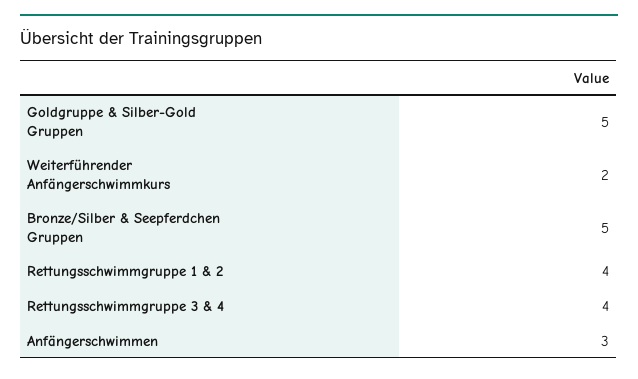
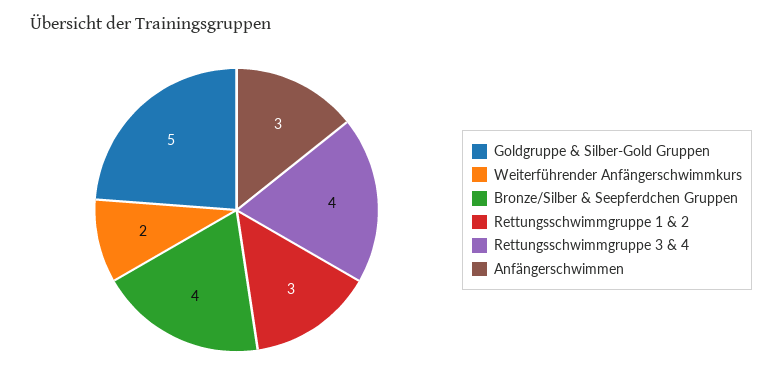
Bronze/Silber & Seepferdchen Gruppen: 5 -> 4
Rettungsschwimmgruppe 1 & 2: 4 -> 3

